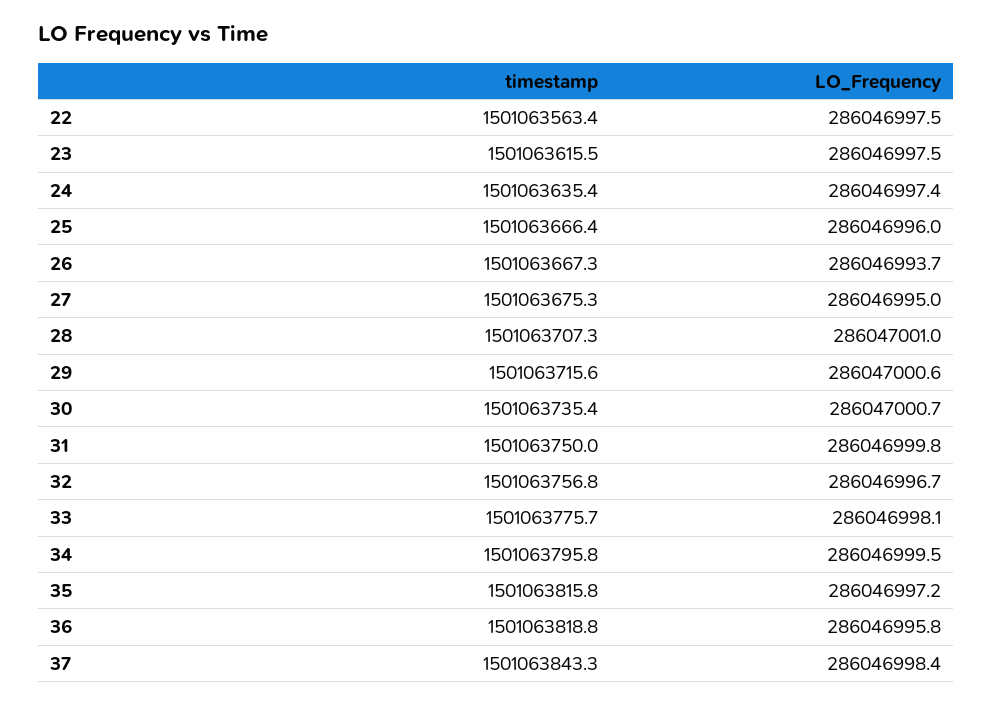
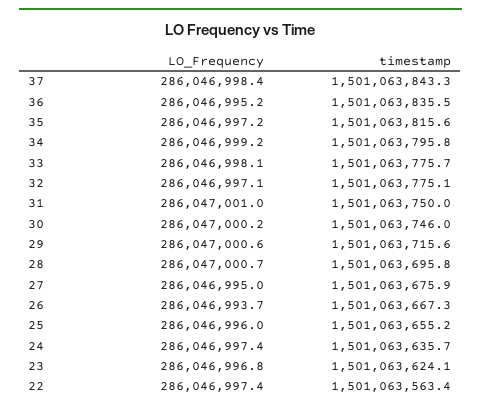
LO_Frequency, 22: 286046997.5 -> 286046997.4
timestamp, 23: 1501063615.5 -> 1501063624.1
LO_Frequency, 23: 286046997.5 -> 286046996.8
timestamp, 24: 1501063635.4 -> 1501063635.7
timestamp, 25: 1501063666.4 -> 1501063655.2
timestamp, 27: 1501063675.3 -> 1501063675.9
timestamp, 28: 1501063707.3 -> 1501063695.8
LO_Frequency, 28: 286047001 -> 286047000.7
timestamp, 30: 1501063735.4 -> 1501063746
LO_Frequency, 30: 286047000.7 -> 286047000.2
LO_Frequency, 31: 286046999.8 -> 286047001
timestamp, 32: 1501063756.8 -> 1501063775.1
LO_Frequency, 32: 286046996.7 -> 286046997.1
LO_Frequency, 34: 286046999.5 -> 286046999.2
timestamp, 35: 1501063815.8 -> 1501063815.6
timestamp, 36: 1501063818.8 -> 1501063835.5
LO_Frequency, 36: 286046995.8 -> 286046995.2

